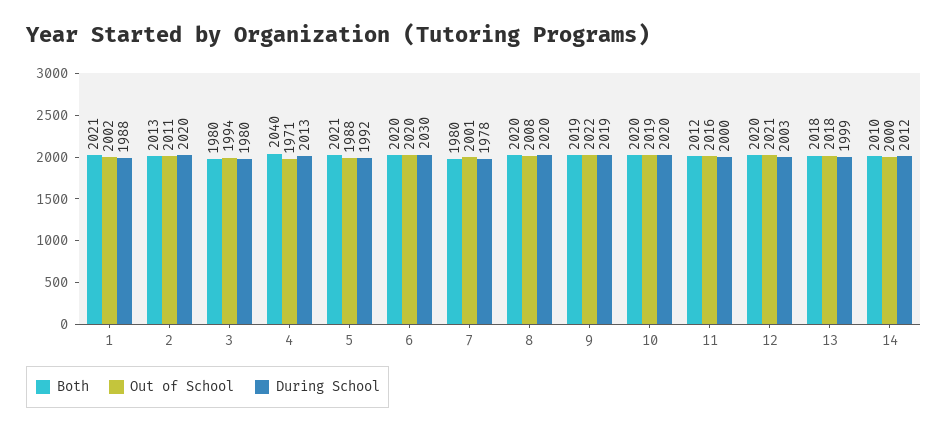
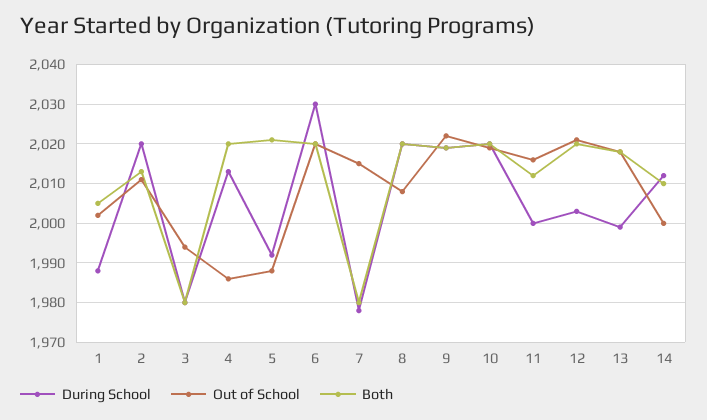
Both, 1: 2021 -> 2005
Both, 4: 2040 -> 2020
Out of School, 4: 1971 -> 1985
Out of School, 7: 2001 -> 2015

